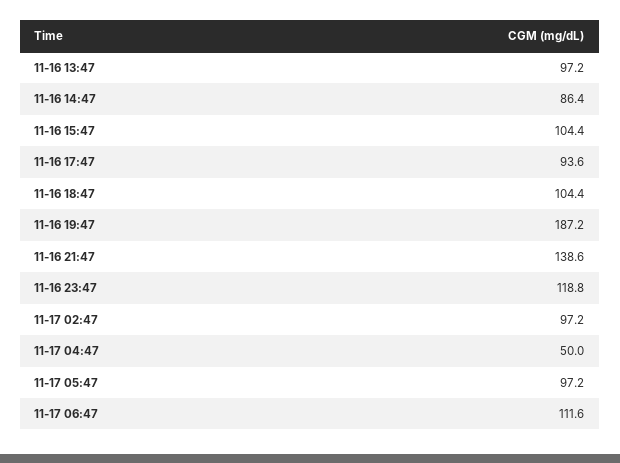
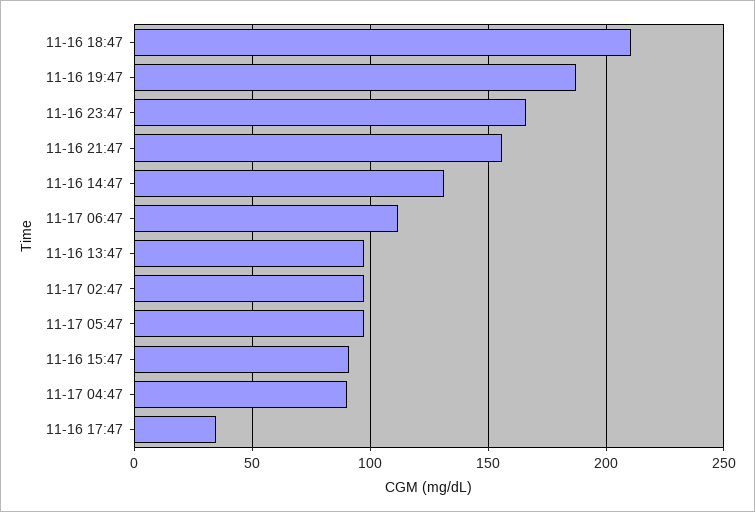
11-16 14:47: 86.4 -> 130
11-16 15:47: 104.4 -> 90
11-16 17:47: 93.6 -> 35
11-16 18:47: 104.4 -> 210
11-16 21:47: 138.6 -> 155
11-16 23:47: 118.8 -> 165
11-17 04:47: 50 -> 90

